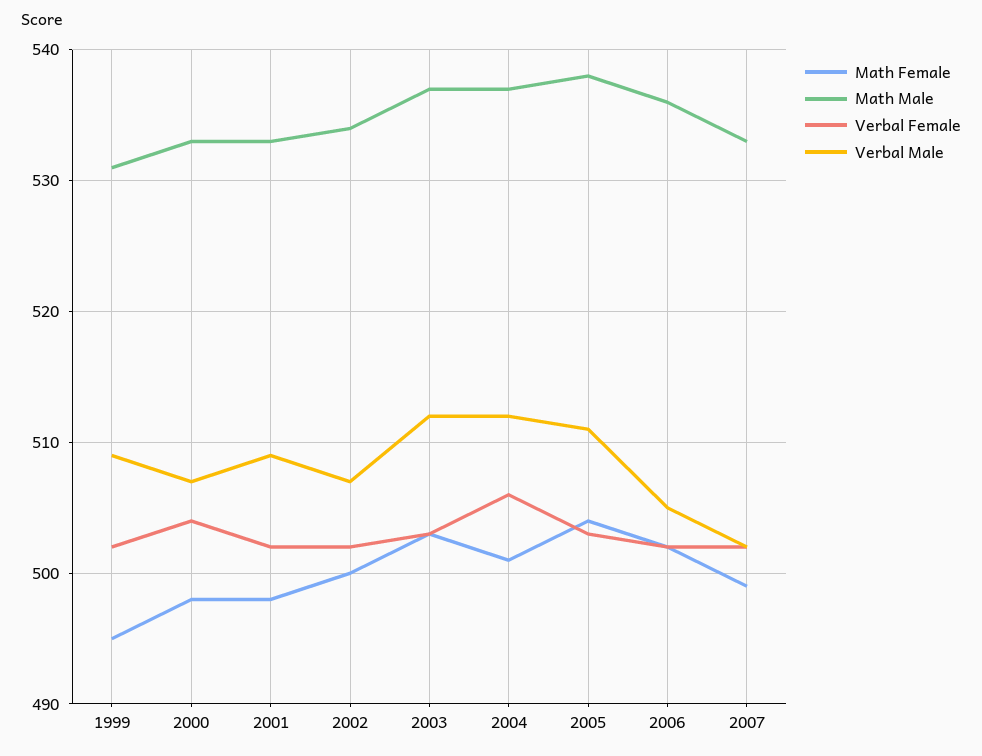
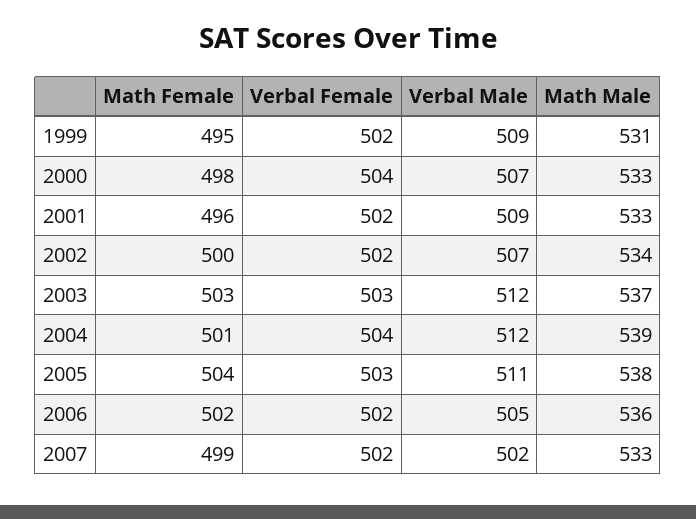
Math Female, 2001: 498 -> 496
Math Male, 2004: 537 -> 539
Verbal Female, 2004: 506 -> 504

